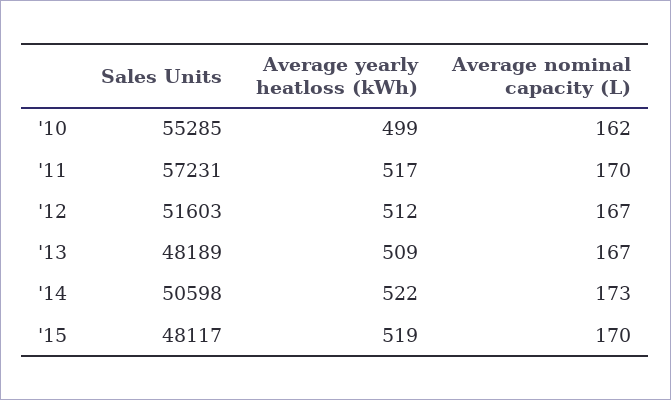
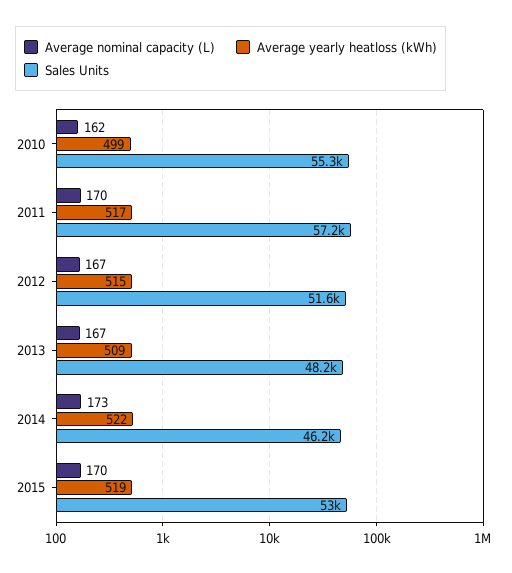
Average yearly heatloss (kWh), '12: 512 -> 515
Sales Units, '14: 50598 -> 46200
Sales Units, '15: 48117 -> 53000

